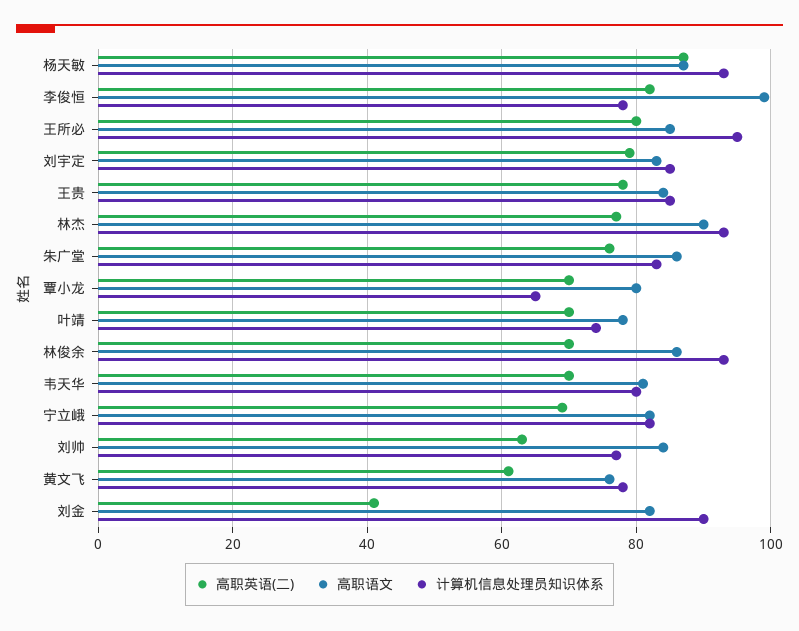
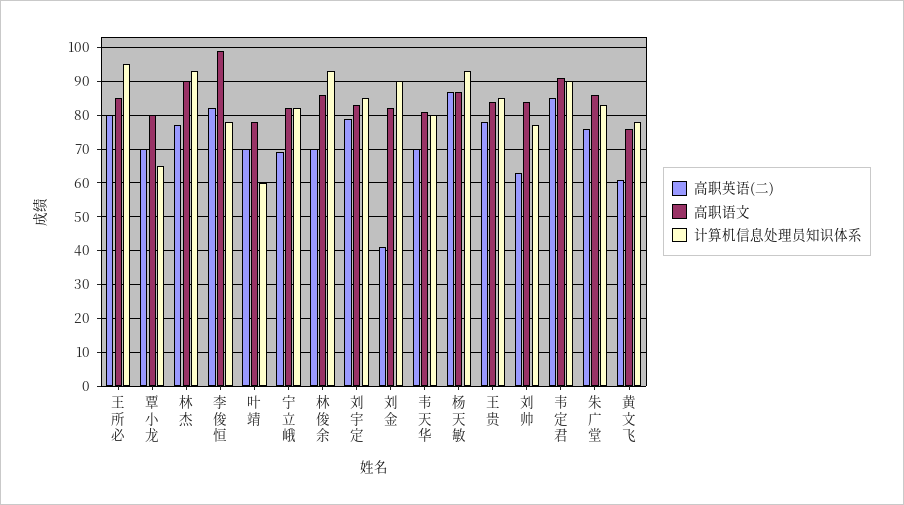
计算机信息处理员知识体系, 叶靖: 75 -> 60
高职英语(二), 韦定君: none -> 85
高职语文, 韦定君: none -> 90
计算机信息处理员知识体系, 韦定君: none -> 90

